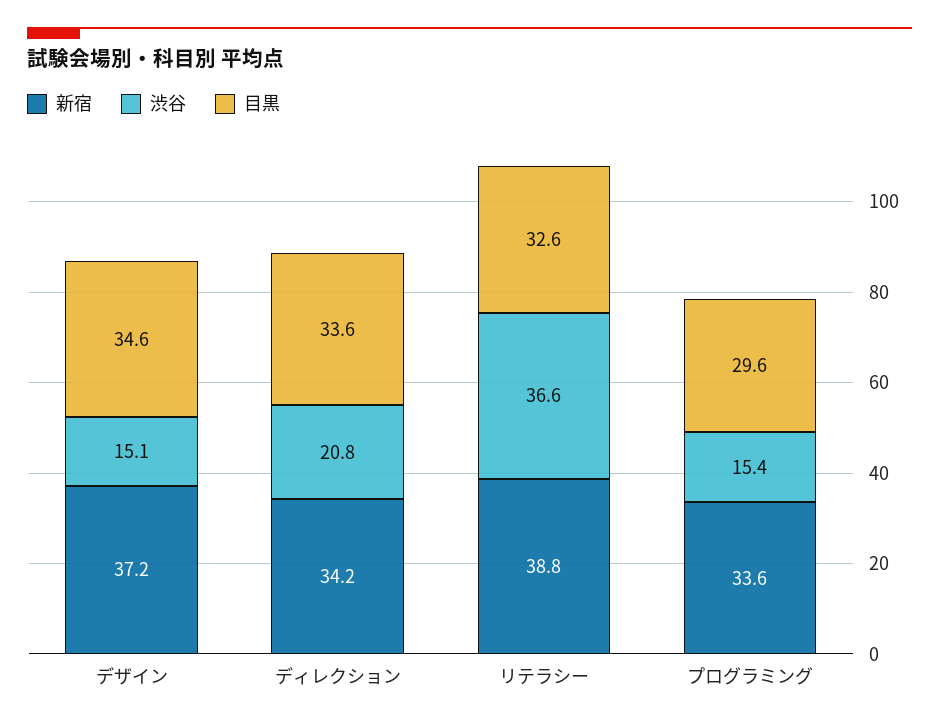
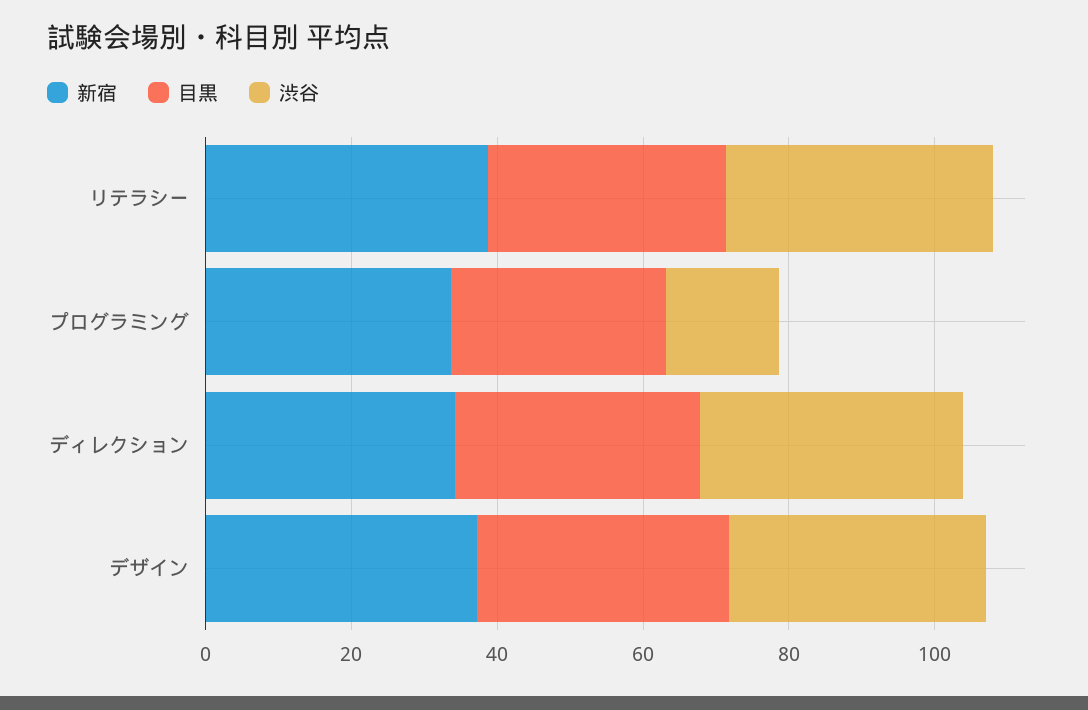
渋谷, デザイン: 15.1 -> 35
渋谷, ディレクション: 20.8 -> 35

